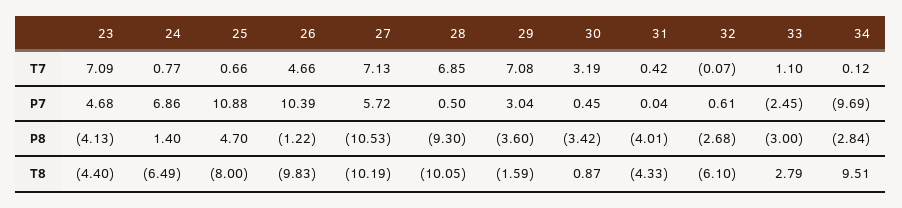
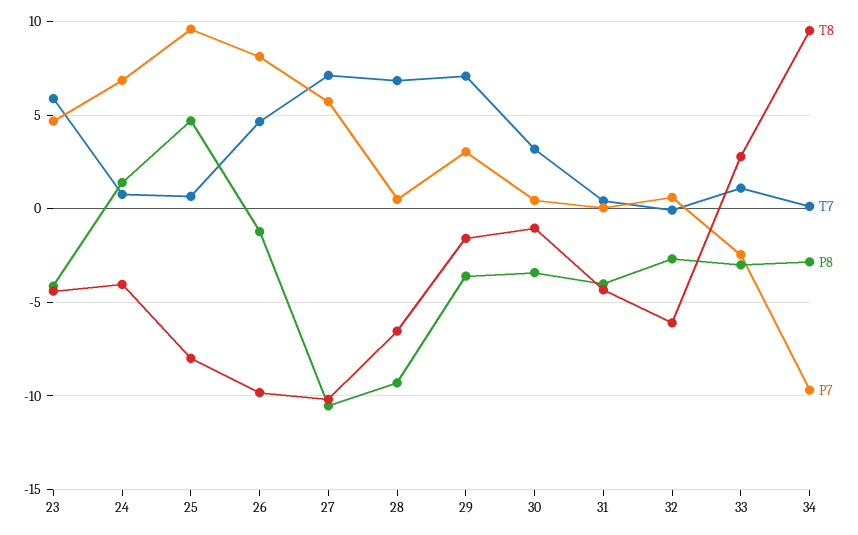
T7, 23: 7.09 -> 6
P7, 25: 10.88 -> 9.5
P7, 26: 10.39 -> 8
T8, 24: -6.49 -> -4
T8, 28: -10.05 -> -6.5
T8, 30: 0.87 -> -1

